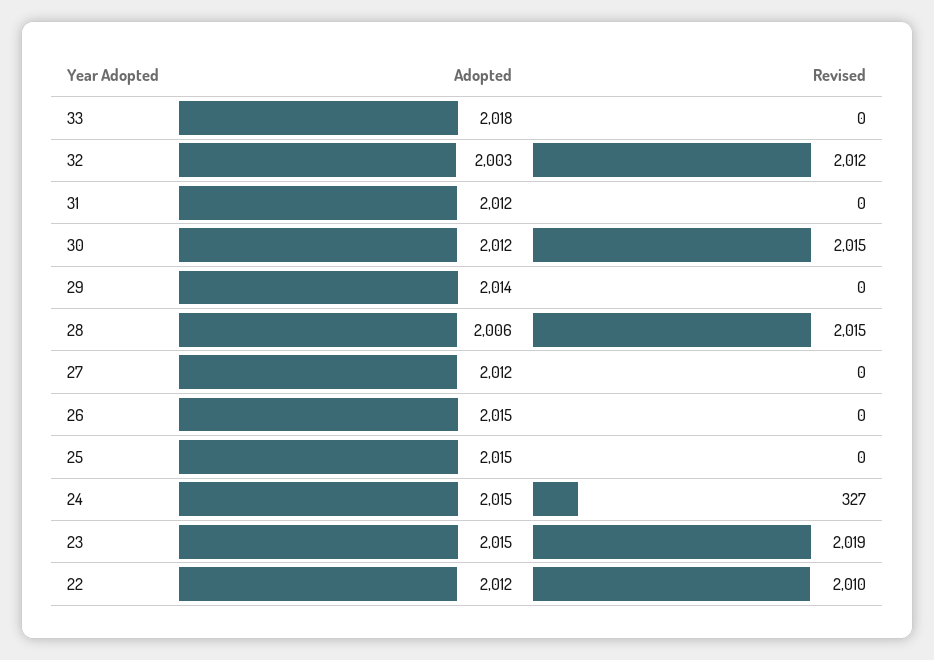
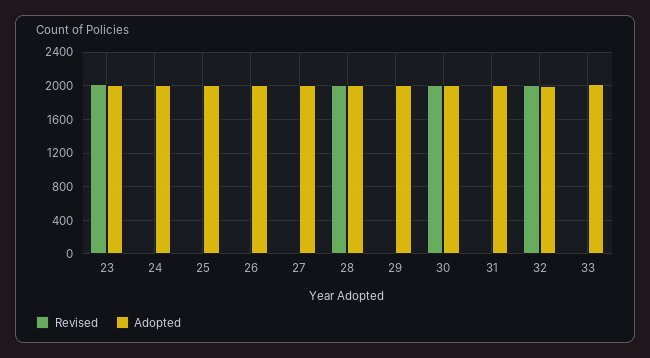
Revised, 24: 327 -> 0
Adopted, 22: 2012 -> none
Revised, 22: 2010 -> none

